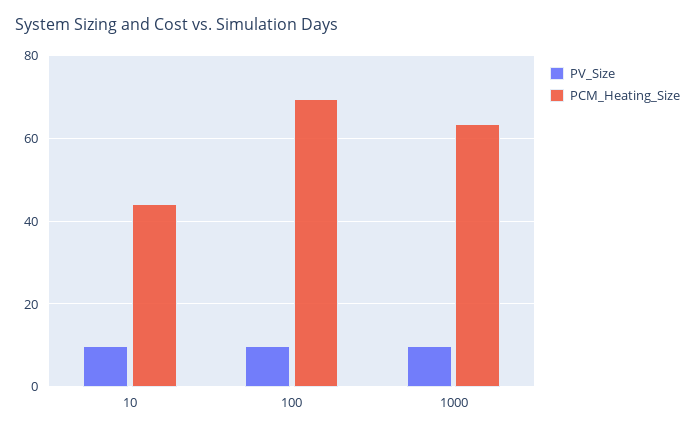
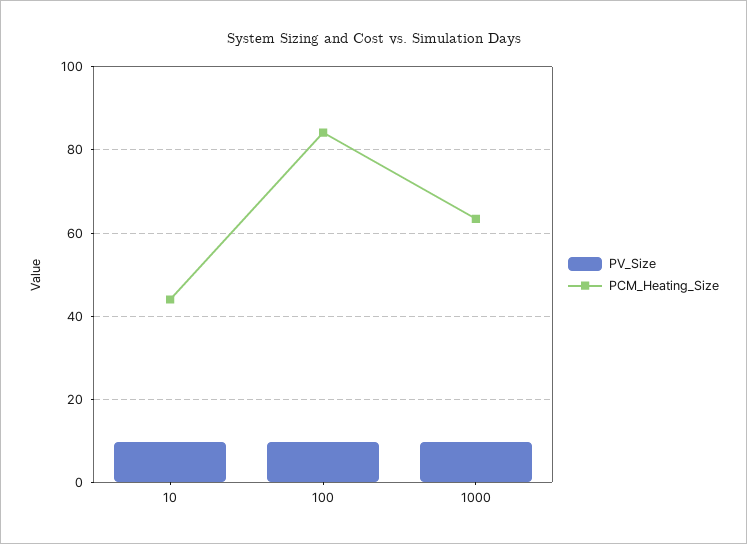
PCM_Heating_Size, 100: 70 -> 84

